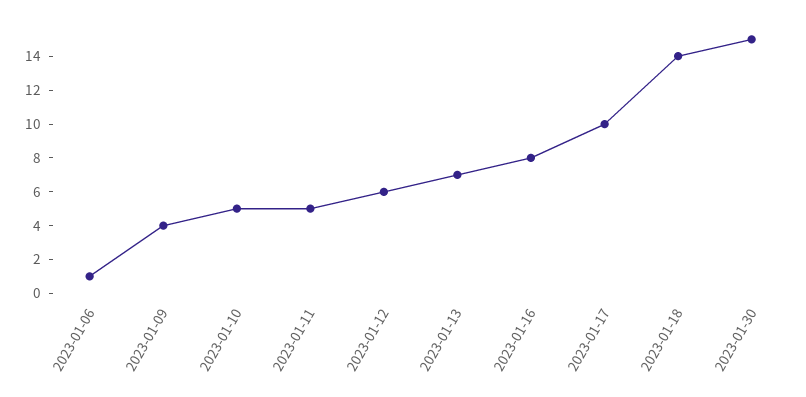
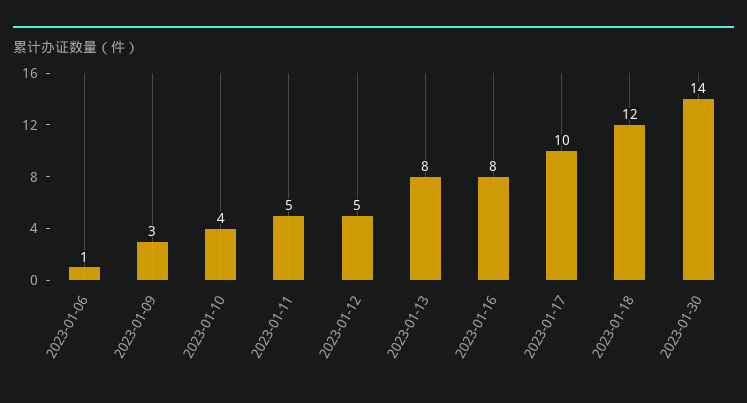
2023-01-09: 4 -> 3
2023-01-10: 5 -> 4
2023-01-12: 6 -> 5
2023-01-13: 7 -> 8
2023-01-18: 14 -> 12
2023-01-30: 15 -> 14

